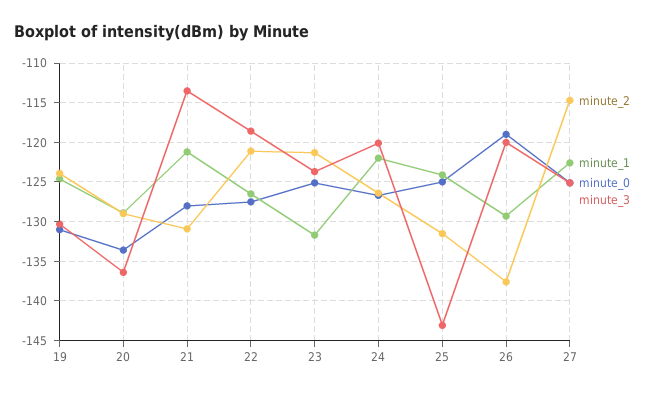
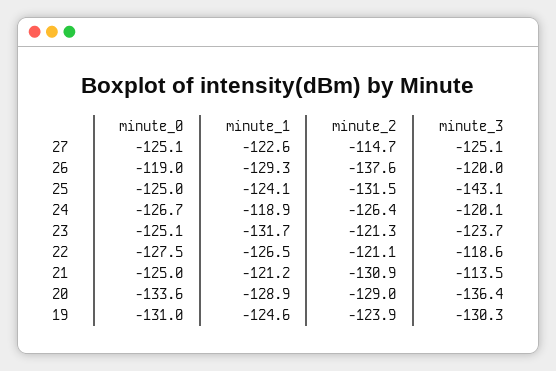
minute_0, 21: -128 -> -125
minute_1, 24: -122 -> -118.9

